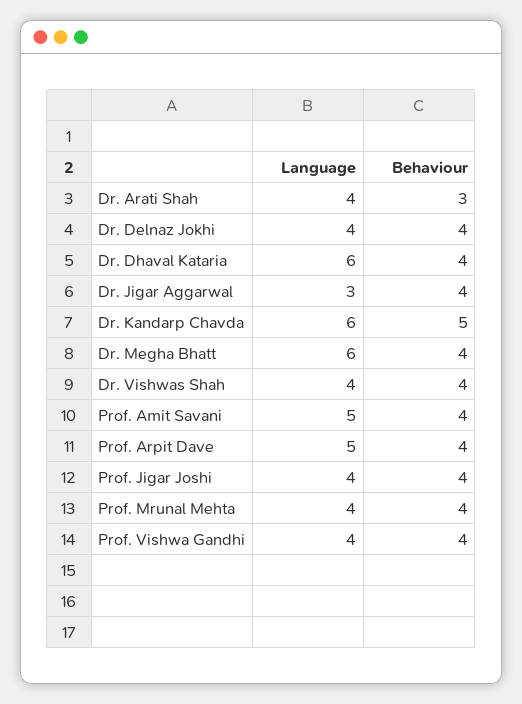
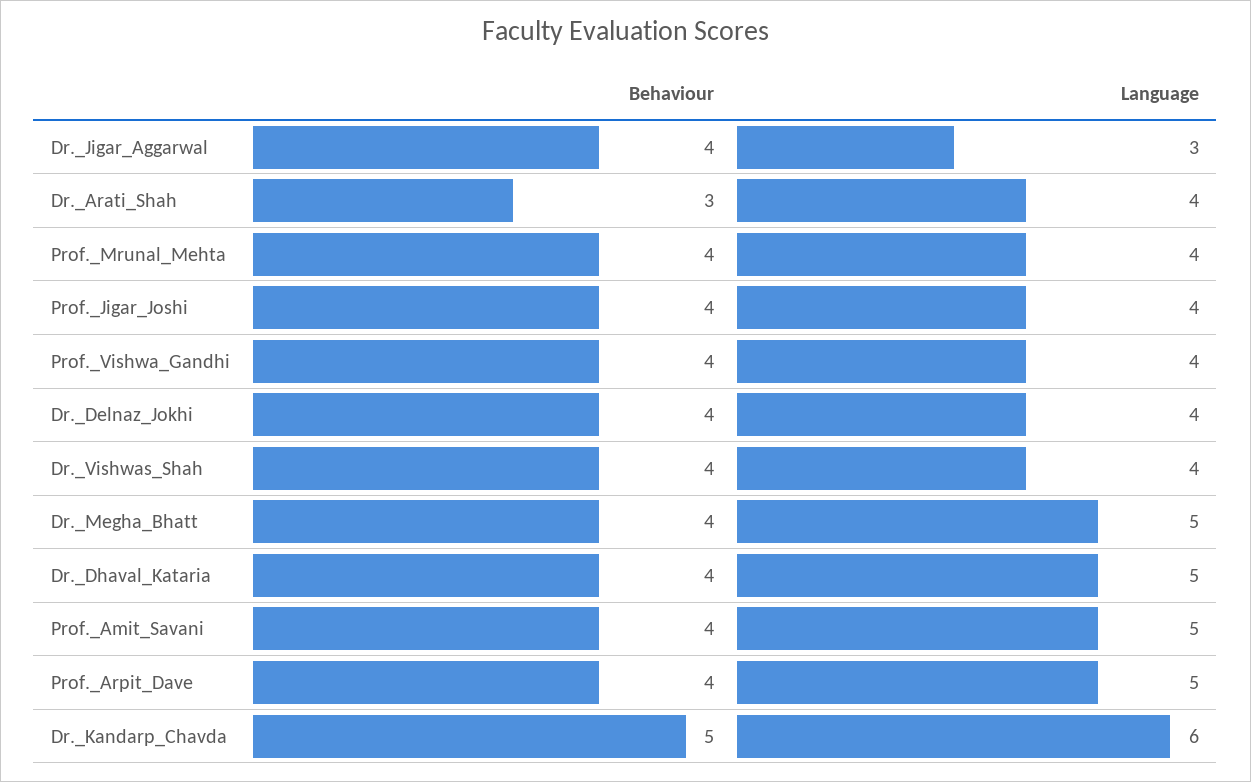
Language, Dr. Dhaval Kataria: 6 -> 5
Language, Dr. Megha Bhatt: 6 -> 5

